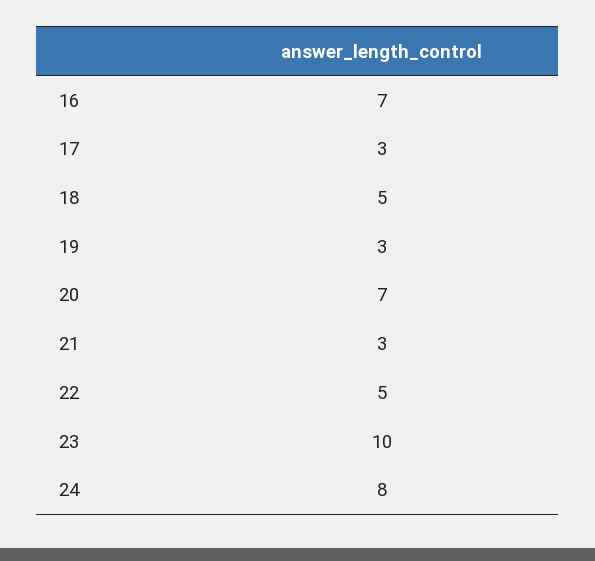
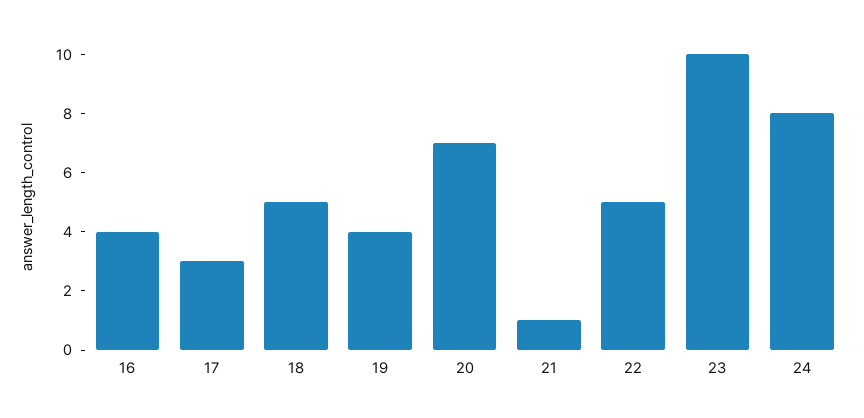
16: 7 -> 4
19: 3 -> 4
21: 3 -> 1

